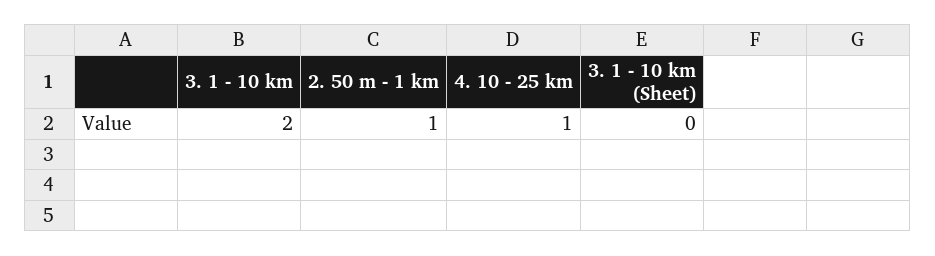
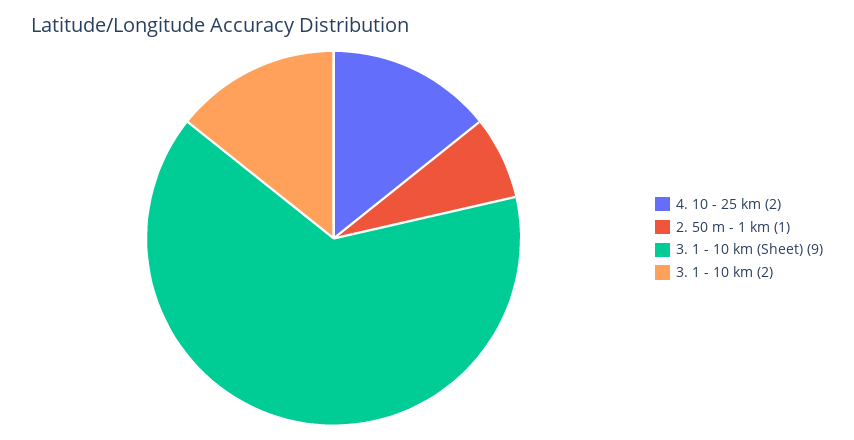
4. 10 - 25 km: 1 -> 2
3. 1 - 10 km (Sheet): 0 -> 9

